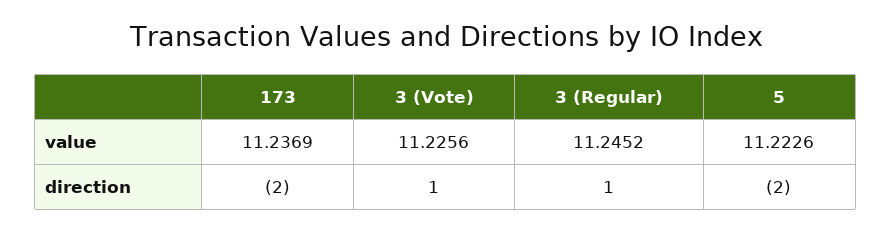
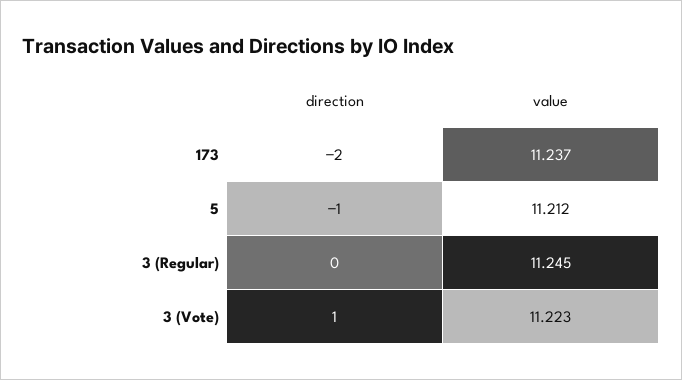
3 (Vote), value: 11.2256 -> 11.223
5, value: 11.2226 -> 11.212
3 (Regular), direction: 1 -> 0
5, direction: -2 -> -1

